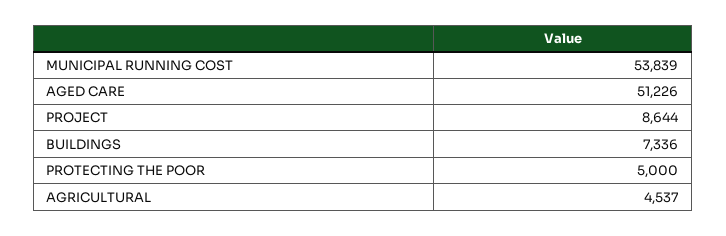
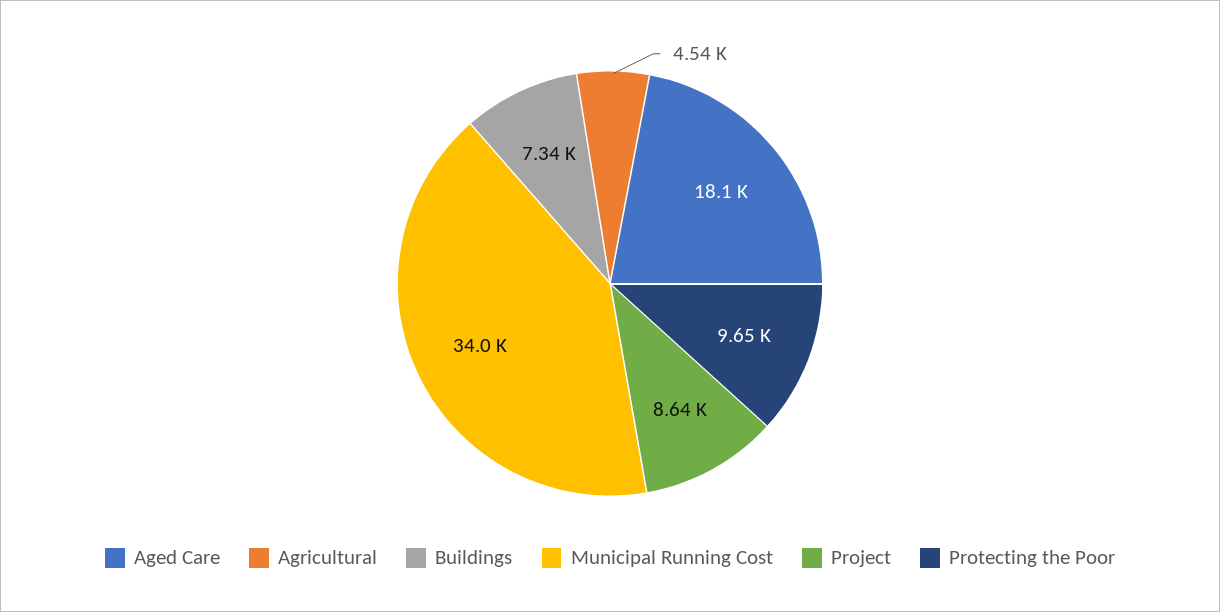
MUNICIPAL RUNNING COST: 53839 -> 34000
AGED CARE: 51226 -> 18100
PROTECTING THE POOR: 5000 -> 9650

